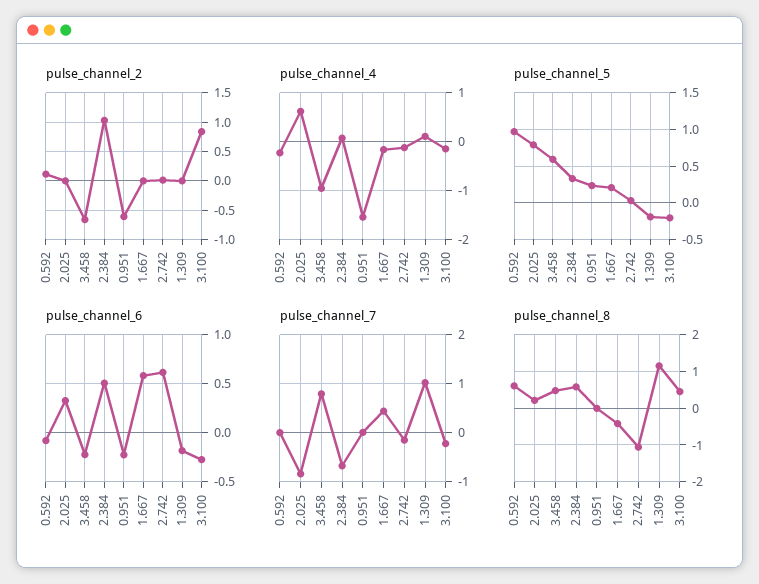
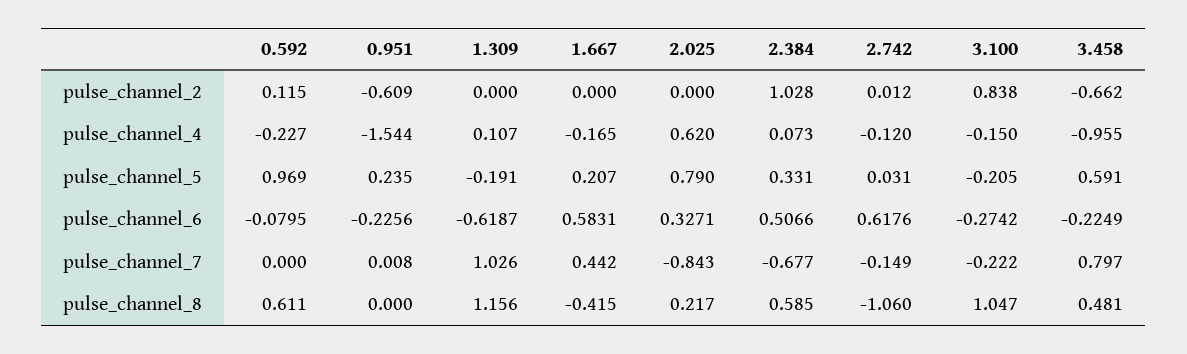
pulse_channel_6, 1.309: -0.2 -> -0.6187
pulse_channel_8, 3.100: 0.4 -> 1.047

